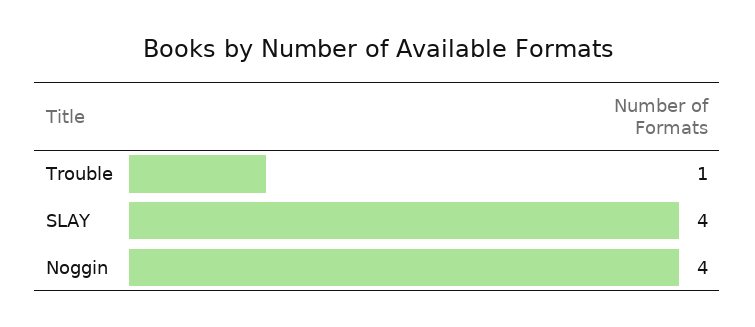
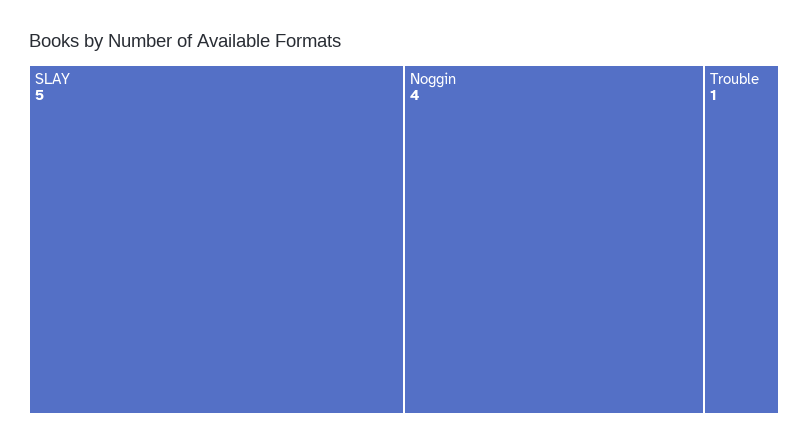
SLAY: 4 -> 5

